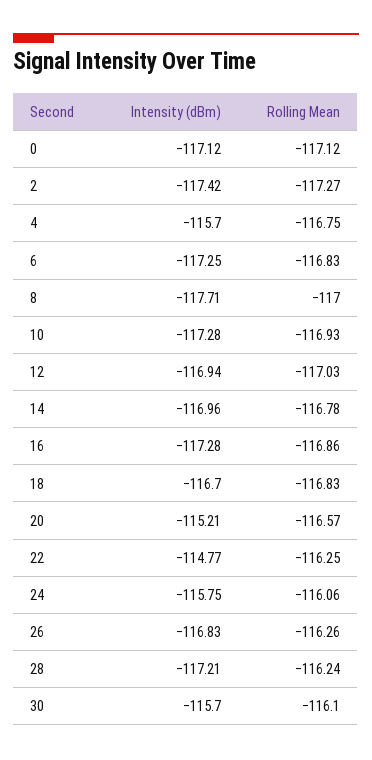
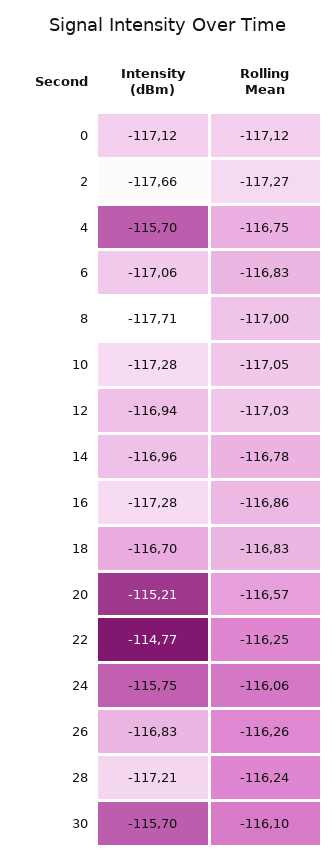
Intensity (dBm), 2: -117.42 -> -117.66
Intensity (dBm), 6: -117.25 -> -117.06
Rolling Mean, 10: -116.93 -> -117.05

